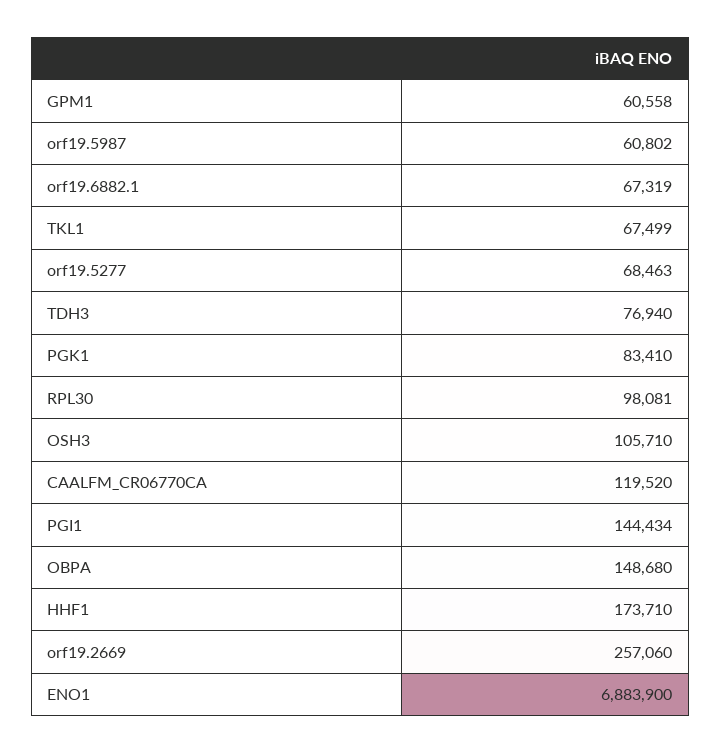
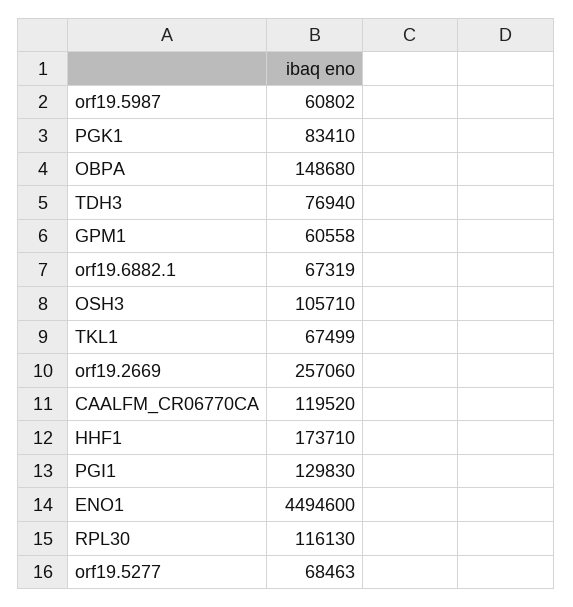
RPL30: 98081 -> 116130
PGI1: 144434 -> 129830
ENO1: 6883900 -> 4494600

